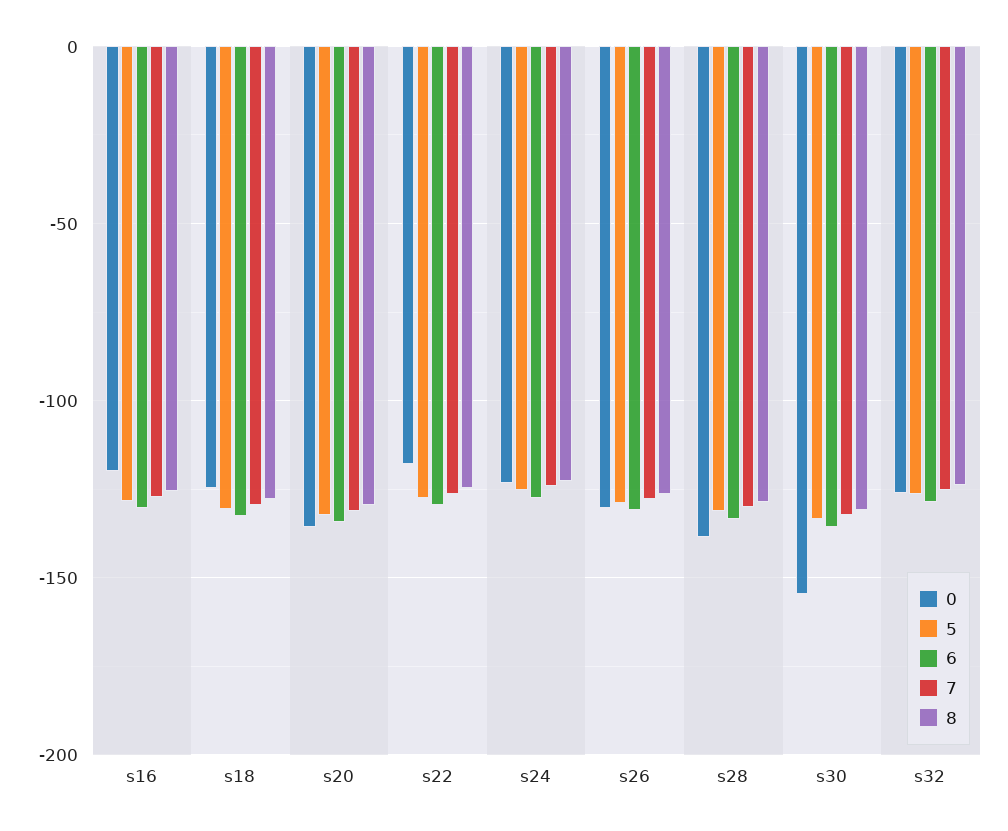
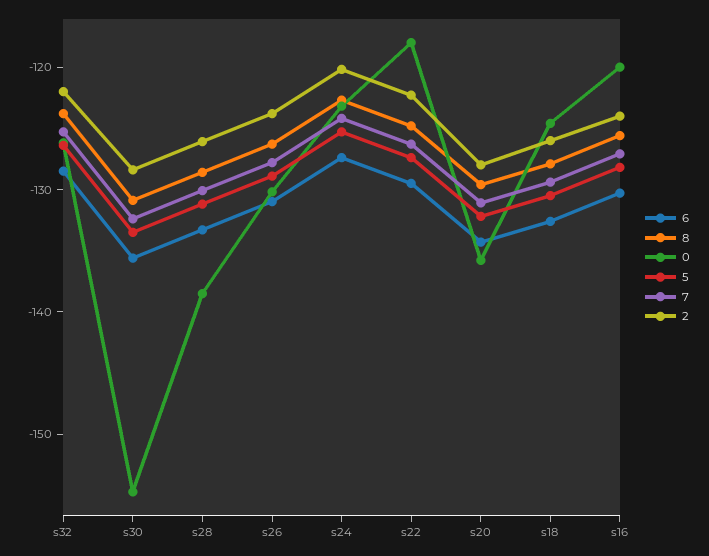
2, s32: none -> -122
2, s30: none -> -128
2, s28: none -> -126
2, s26: none -> -124
2, s24: none -> -120
2, s22: none -> -122
2, s20: none -> -128
2, s18: none -> -126
2, s16: none -> -124

